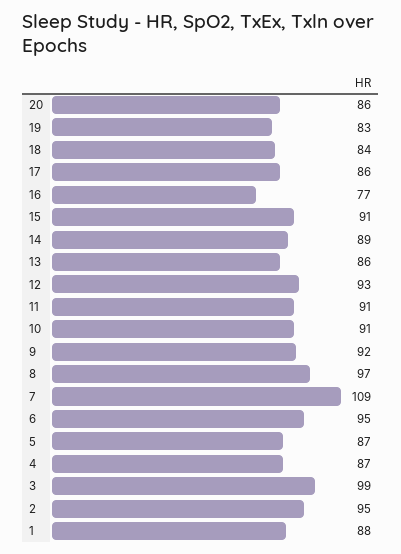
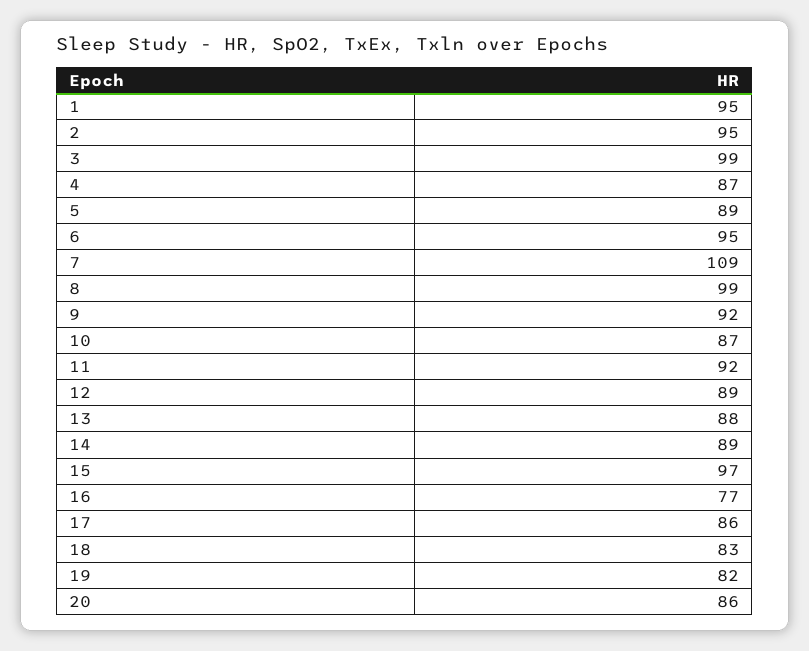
19: 83 -> 82
18: 84 -> 83
15: 91 -> 97
13: 86 -> 88
12: 93 -> 89
11: 91 -> 92
10: 91 -> 87
8: 97 -> 99
5: 87 -> 89
1: 88 -> 95

